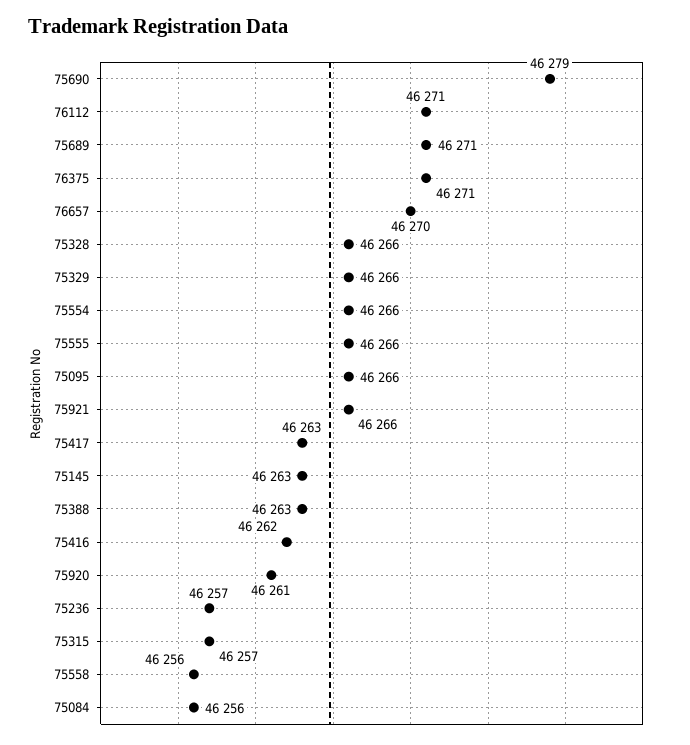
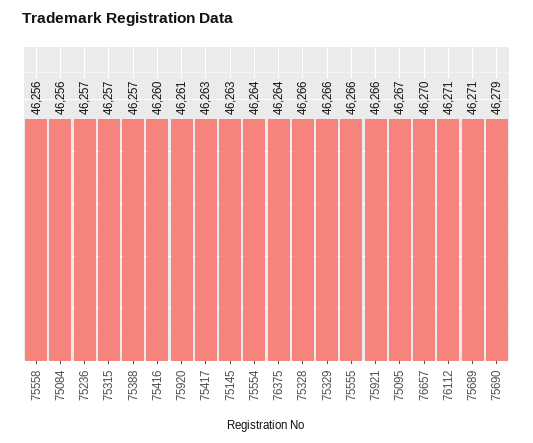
76375: 46271 -> 46264
75554: 46266 -> 46264
75095: 46266 -> 46267
75388: 46263 -> 46257
75416: 46262 -> 46260

